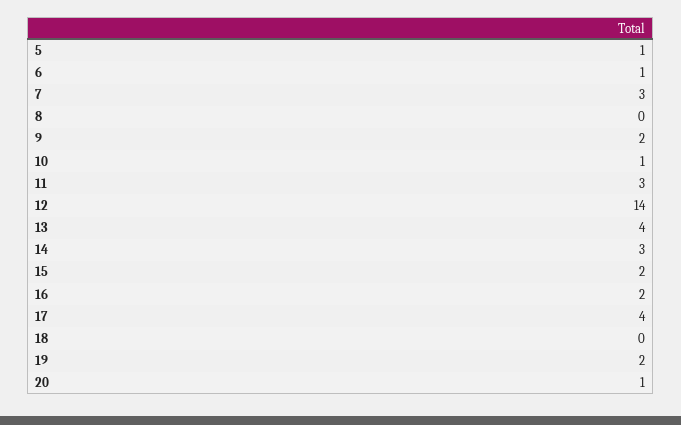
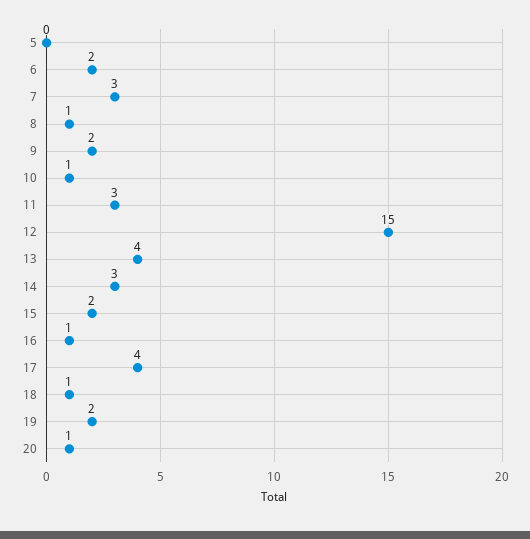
5: 1 -> 0
6: 1 -> 2
8: 0 -> 1
12: 14 -> 15
16: 2 -> 1
18: 0 -> 1

